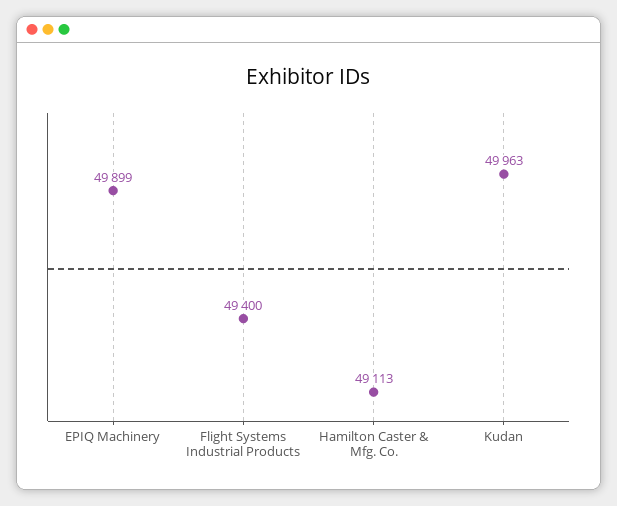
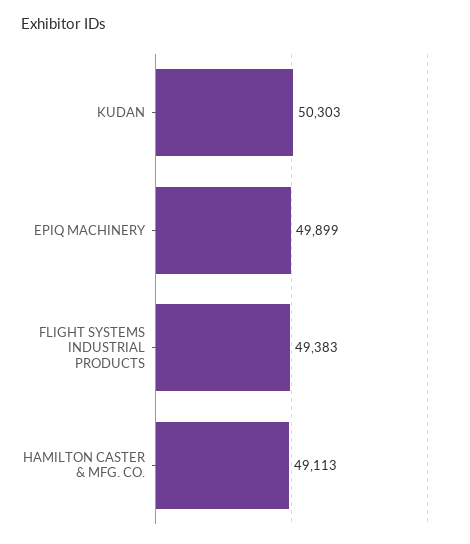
Flight Systems Industrial Products: 49400 -> 49383
Kudan: 49963 -> 50303

